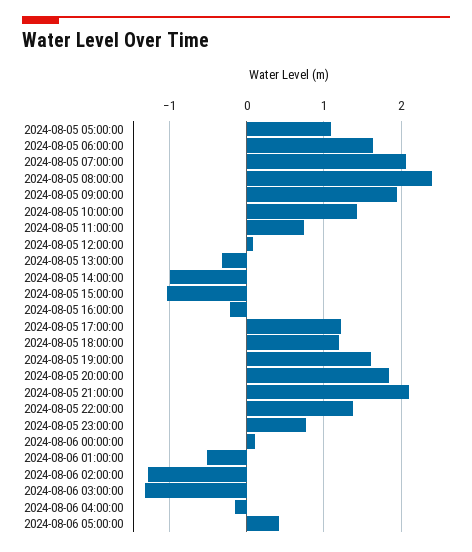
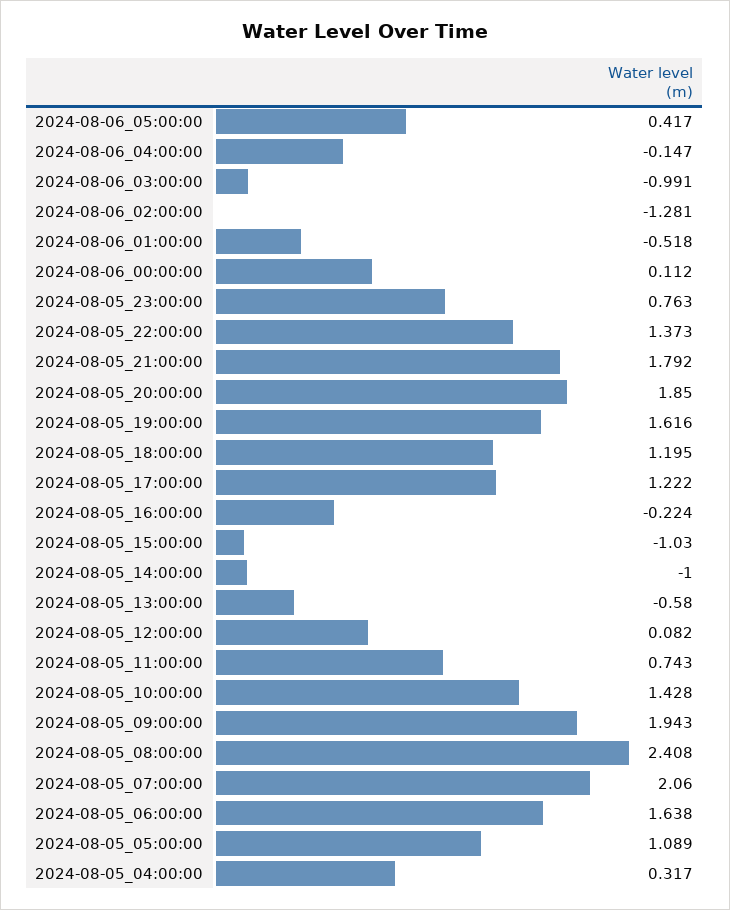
2024-08-05 13:00:00: -0.3 -> -0.58
2024-08-05 21:00:00: 2.1 -> 1.792
2024-08-06 03:00:00: -1.3 -> -0.991
2024-08-05_04:00:00: none -> 0.317

